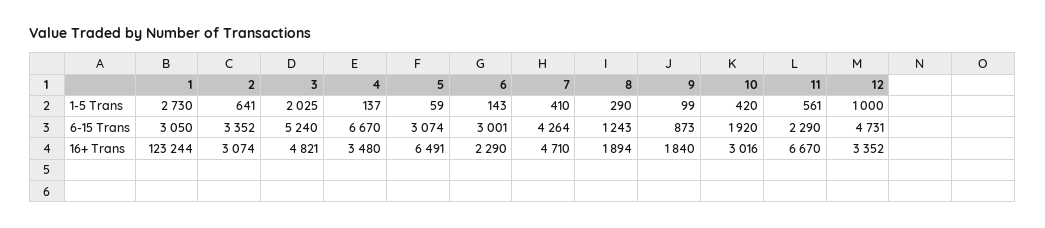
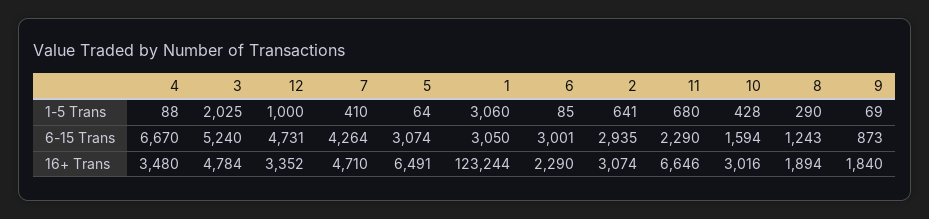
1, 1-5 Trans: 2730 -> 3060
4, 1-5 Trans: 137 -> 88
5, 1-5 Trans: 59 -> 64
6, 1-5 Trans: 143 -> 85
9, 1-5 Trans: 99 -> 69
10, 1-5 Trans: 420 -> 428
11, 1-5 Trans: 561 -> 680
2, 6-15 Trans: 3352 -> 2935
10, 6-15 Trans: 1920 -> 1594
3, 16+ Trans: 4821 -> 4784
11, 16+ Trans: 6670 -> 6646

